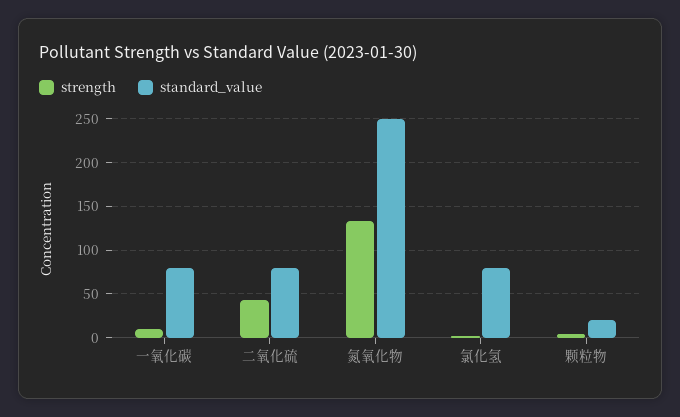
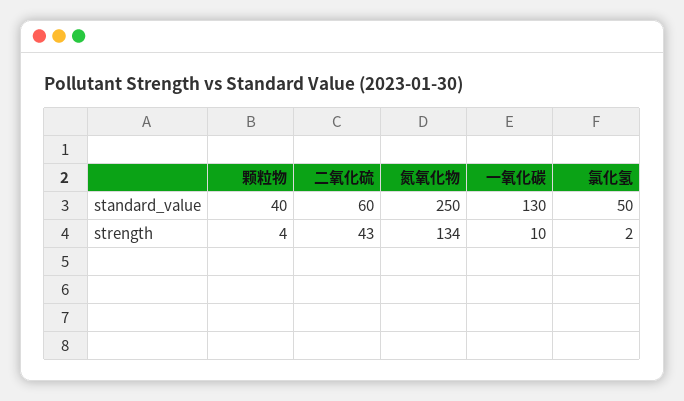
standard_value, 一氧化碳: 80 -> 130
standard_value, 二氧化硫: 80 -> 60
standard_value, 氯化氢: 80 -> 50
standard_value, 颗粒物: 20 -> 40

